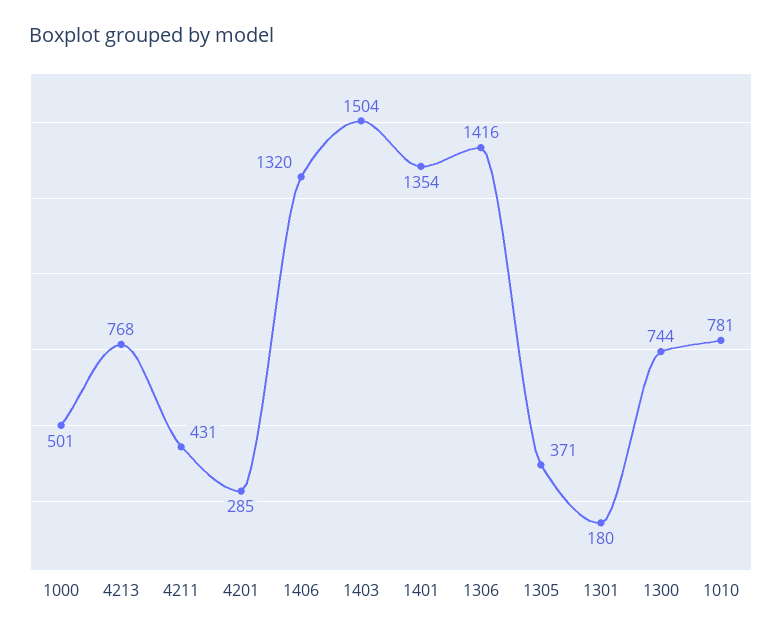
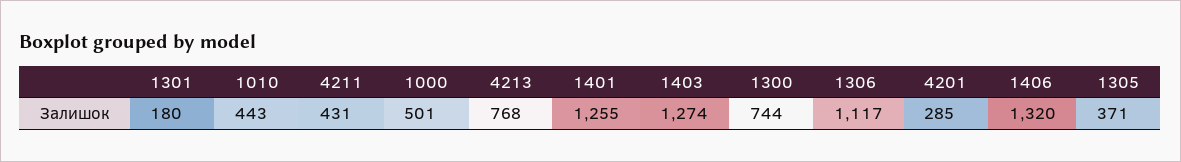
1403: 1504 -> 1274
1401: 1354 -> 1255
1306: 1416 -> 1117
1010: 781 -> 443

